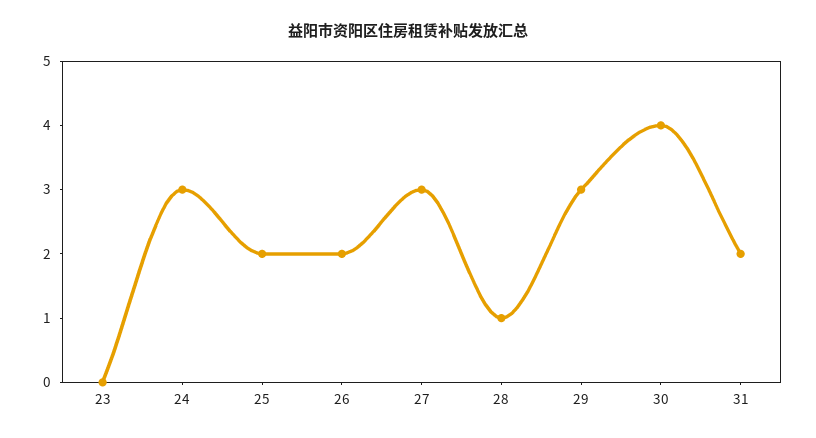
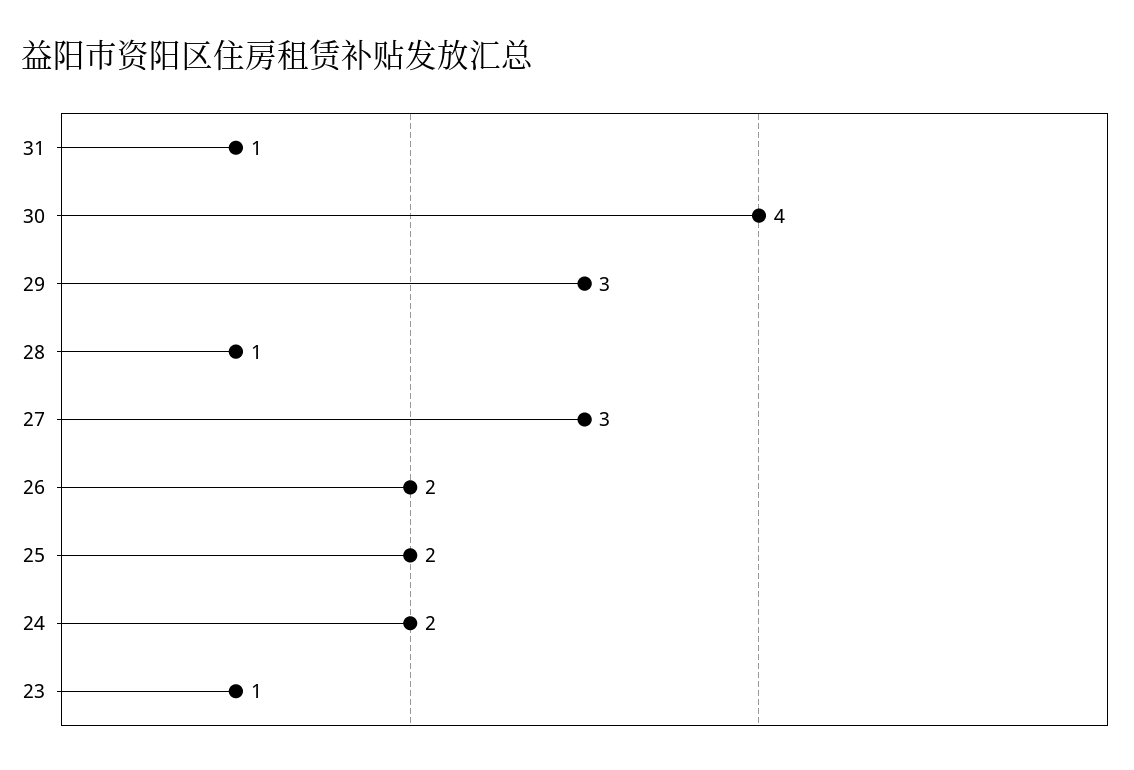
23: 0 -> 1
24: 3 -> 2
31: 2 -> 1

